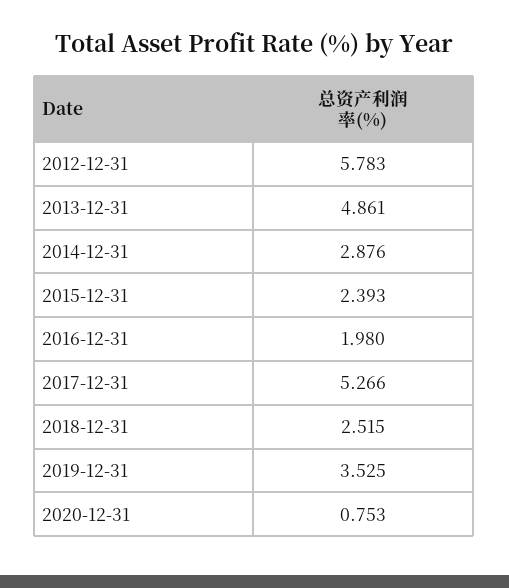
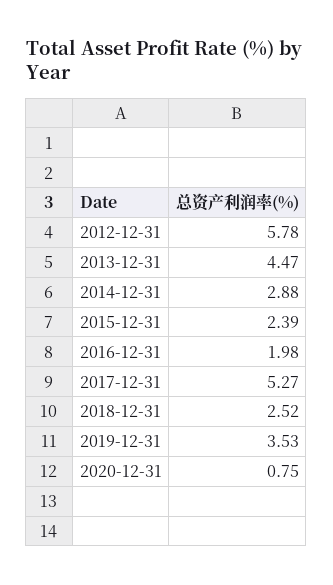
2013-12-31: 4.861 -> 4.47

